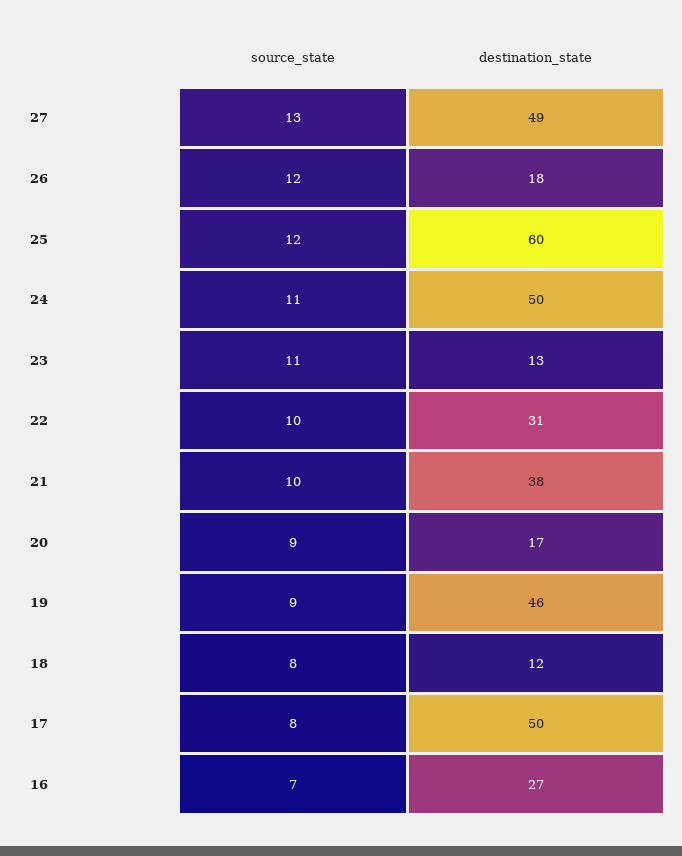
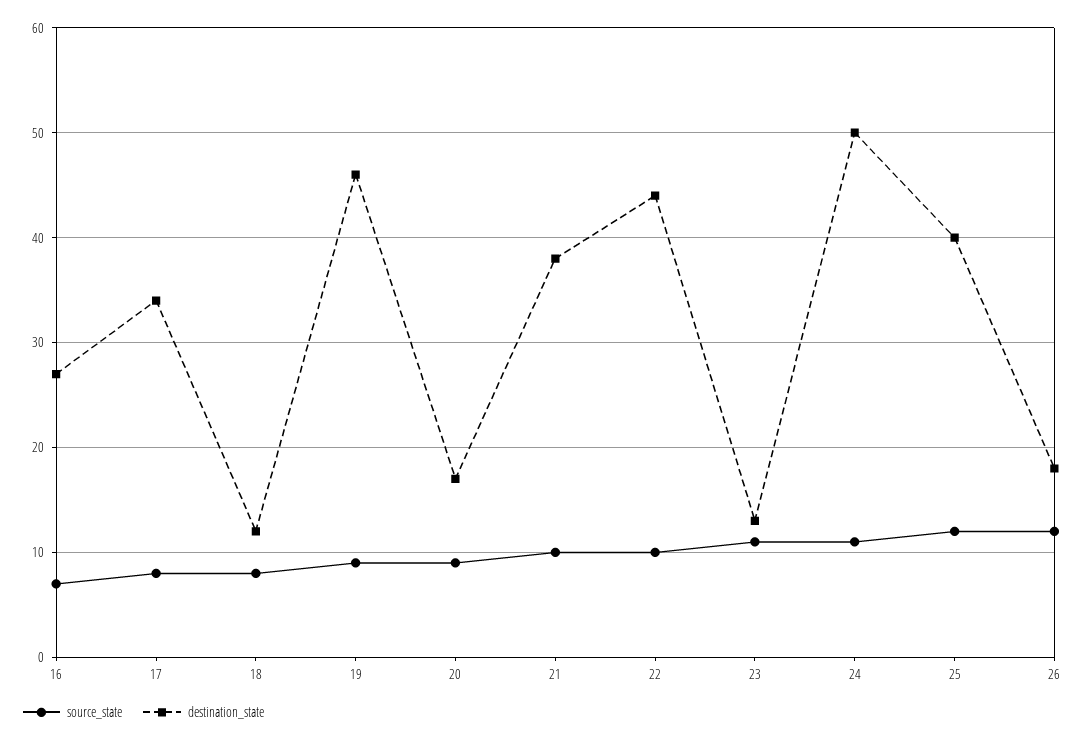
source_state, 27: 13 -> none
destination_state, 27: 49 -> none
destination_state, 25: 60 -> 40
destination_state, 22: 31 -> 44
destination_state, 17: 50 -> 34

